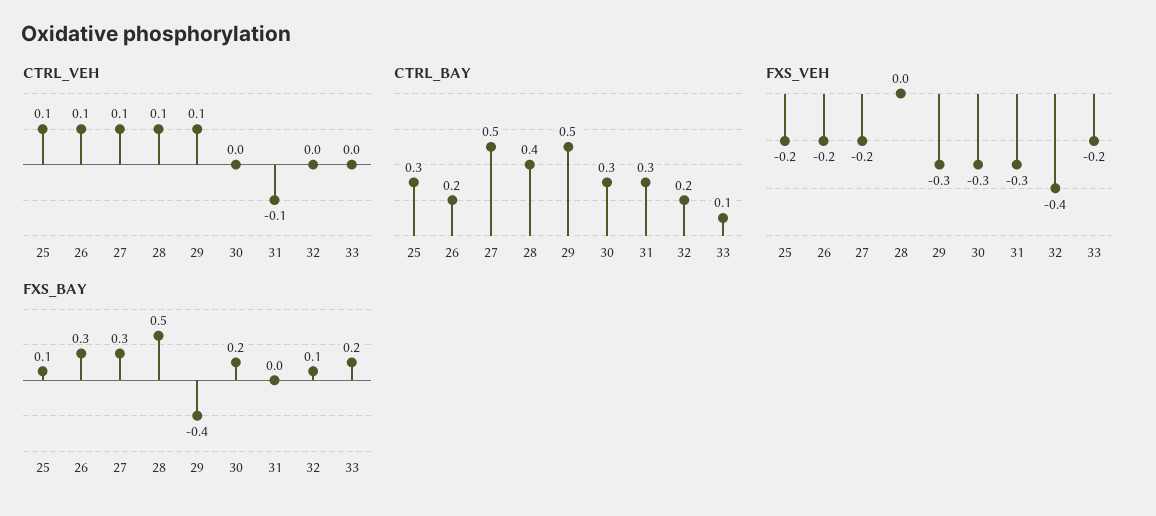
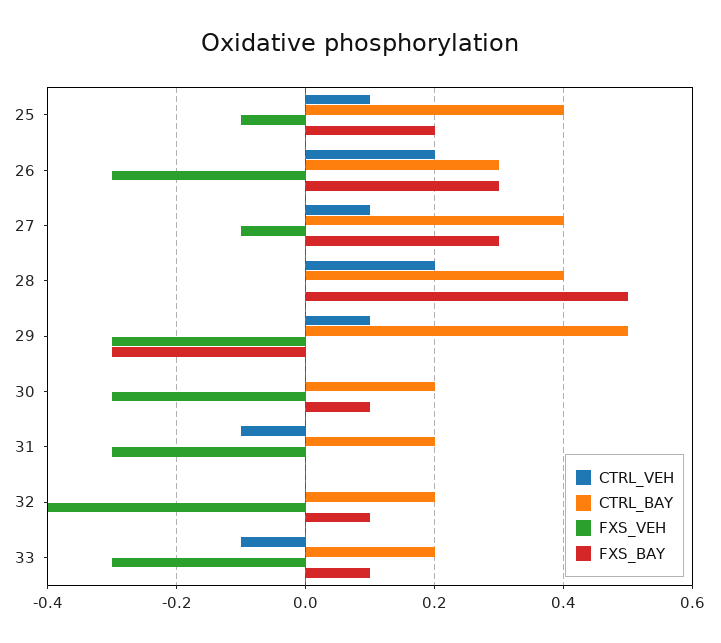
CTRL_VEH, 26: 0.1 -> 0.2
CTRL_VEH, 28: 0.1 -> 0.2
CTRL_VEH, 33: 0 -> -0.1
CTRL_BAY, 25: 0.3 -> 0.4
CTRL_BAY, 26: 0.2 -> 0.3
CTRL_BAY, 27: 0.5 -> 0.4
CTRL_BAY, 30: 0.3 -> 0.2
CTRL_BAY, 31: 0.3 -> 0.2
CTRL_BAY, 33: 0.1 -> 0.2
FXS_VEH, 25: -0.2 -> -0.1
FXS_VEH, 26: -0.2 -> -0.3
FXS_VEH, 27: -0.2 -> -0.1
FXS_VEH, 33: -0.2 -> -0.3
FXS_BAY, 25: 0.1 -> 0.2
FXS_BAY, 29: -0.4 -> -0.3
FXS_BAY, 30: 0.2 -> 0.1
FXS_BAY, 33: 0.2 -> 0.1

